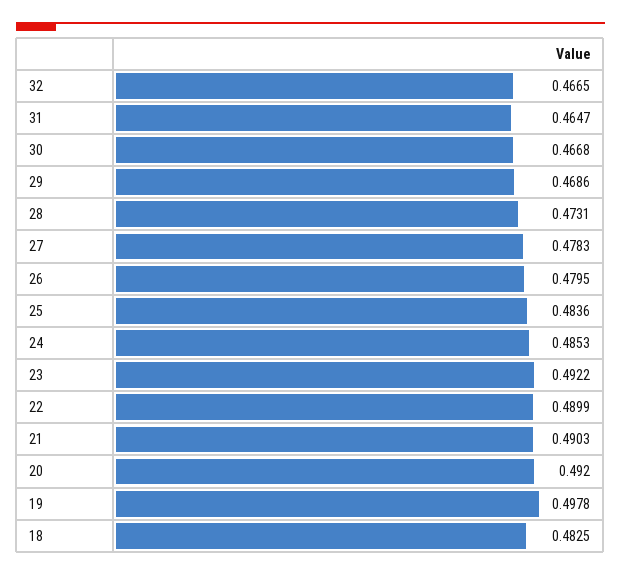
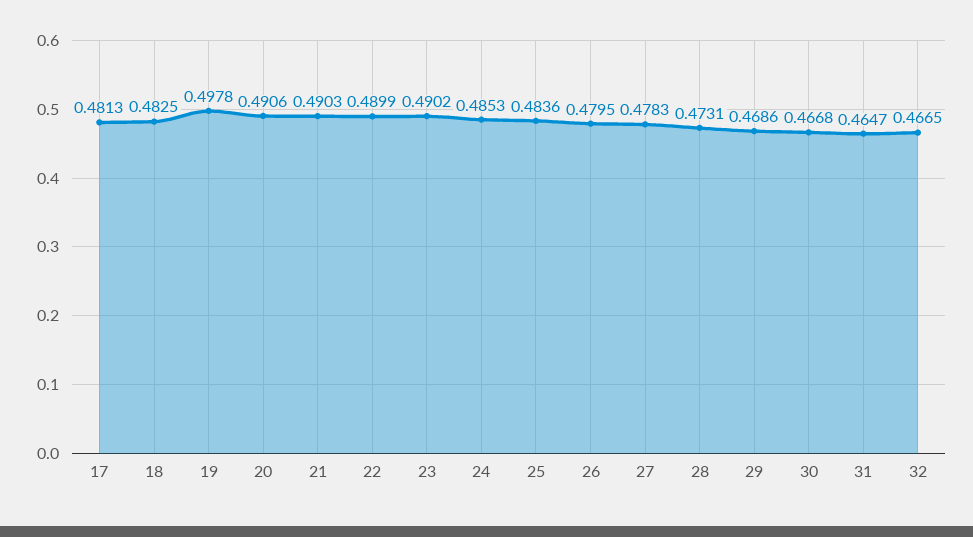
23: 0.4922 -> 0.4902
20: 0.492 -> 0.4906
17: none -> 0.4813

